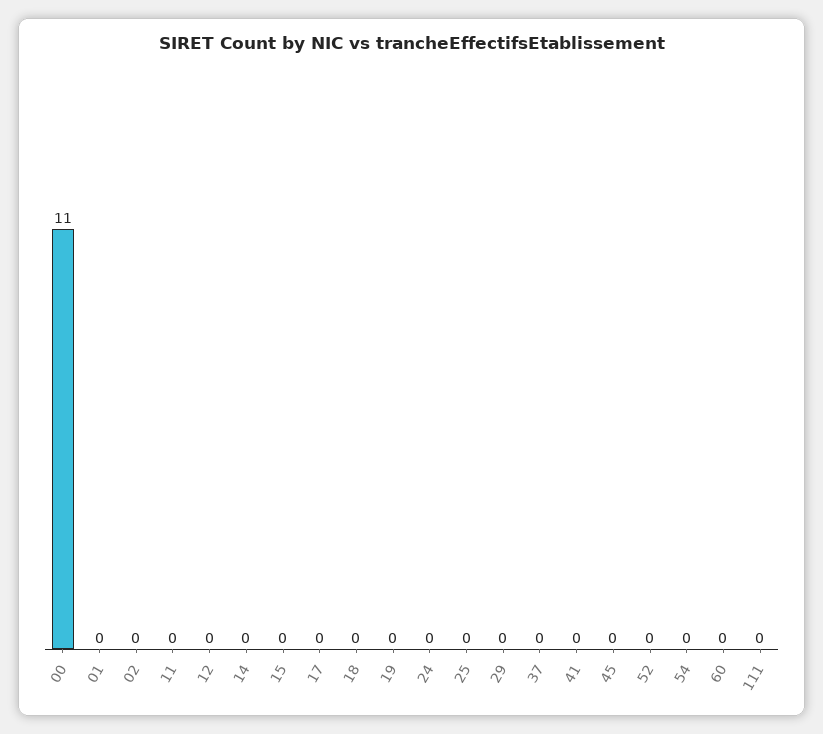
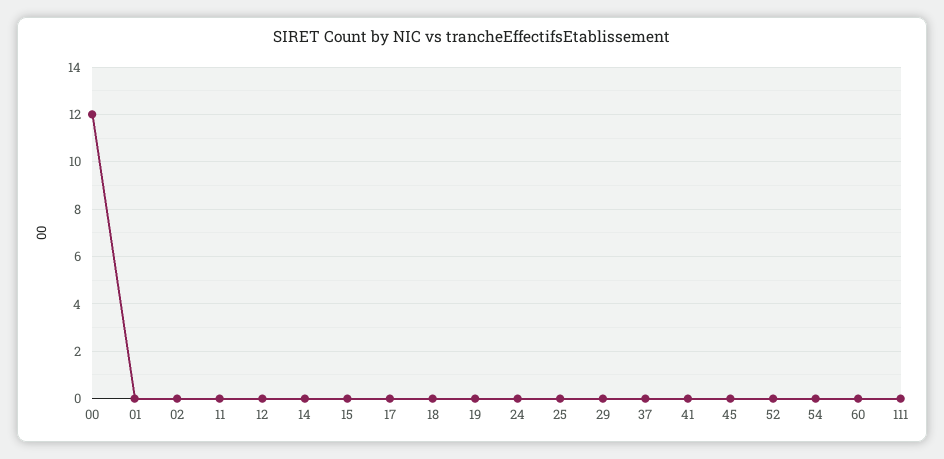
00: 11 -> 12

